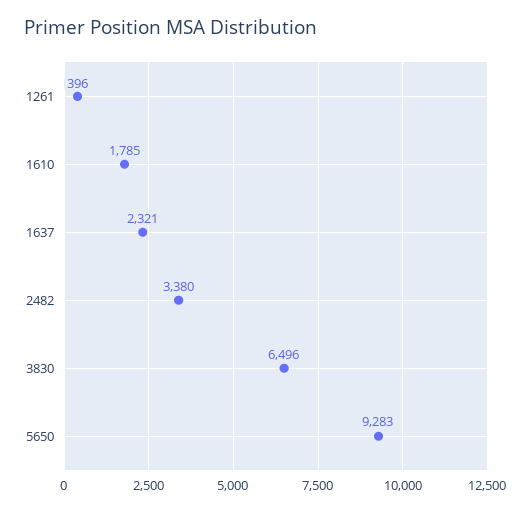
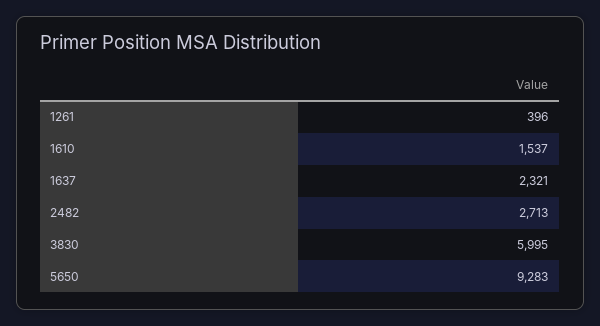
1610: 1785 -> 1537
2482: 3380 -> 2713
3830: 6496 -> 5995

